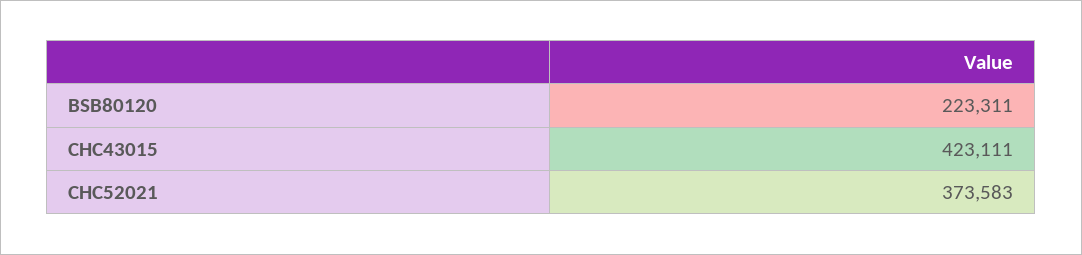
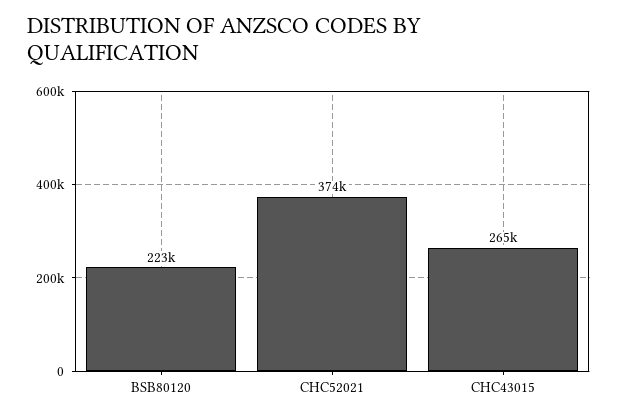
CHC43015: 423111 -> 265000

